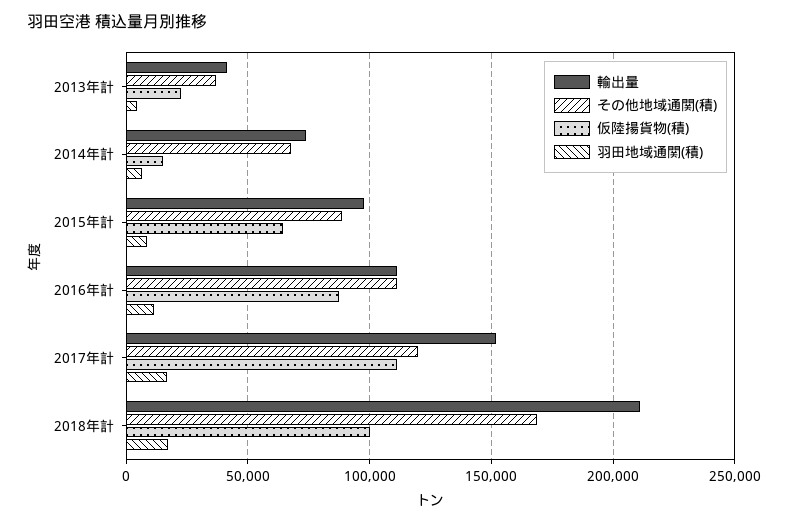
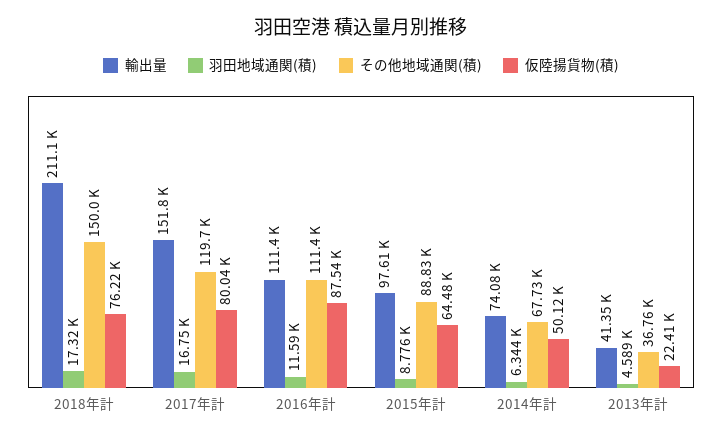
仮陸揚貨物(積), 2014年計: 15000 -> 50120
仮陸揚貨物(積), 2017年計: 110000 -> 80040
その他地域通関(積), 2018年計: 170000 -> 150000
仮陸揚貨物(積), 2018年計: 100000 -> 76220

